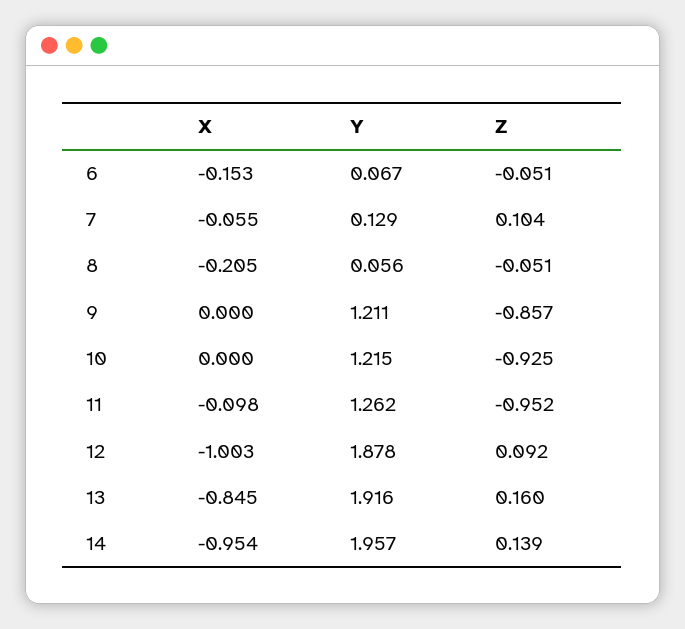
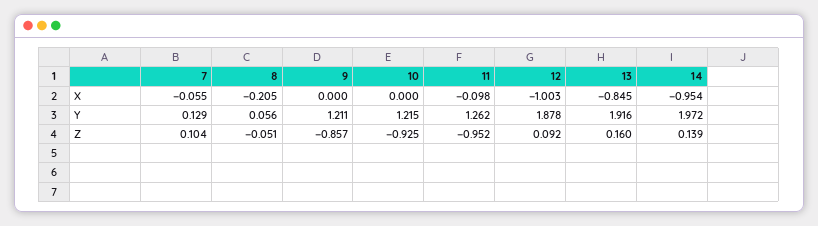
X, 6: -0.153 -> none
Y, 6: 0.067 -> none
Z, 6: -0.051 -> none
Y, 14: 1.957 -> 1.972

